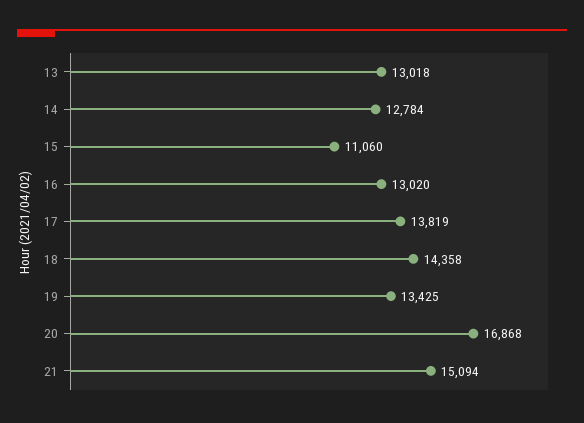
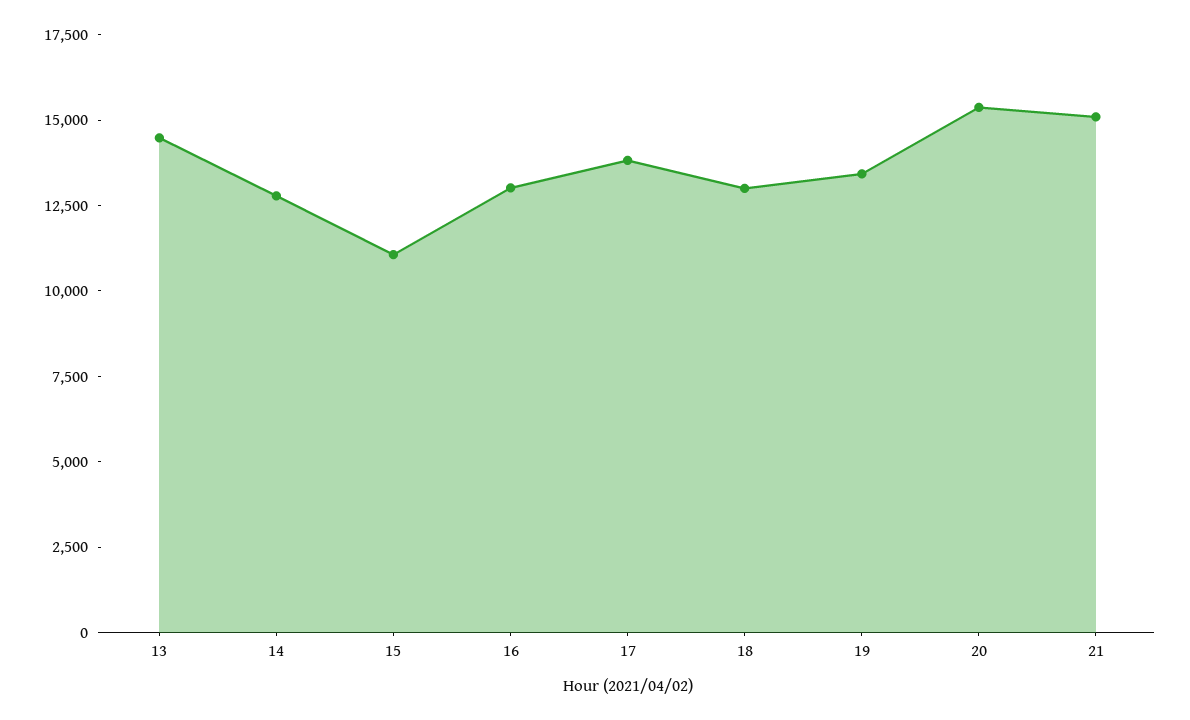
13: 13018 -> 14500
18: 14358 -> 13000
20: 16868 -> 15500

